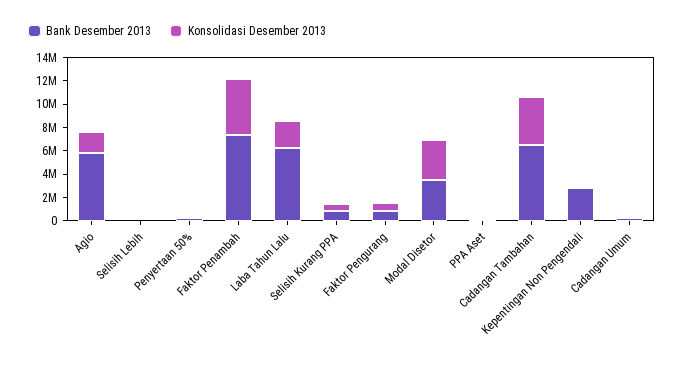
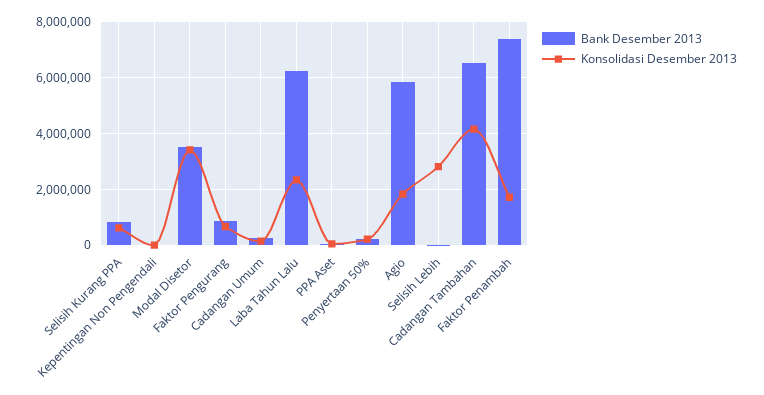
Konsolidasi Desember 2013, Selisih Lebih: 0 -> 2750000
Konsolidasi Desember 2013, Faktor Penambah: 5000000 -> 1750000
Bank Desember 2013, Kepentingan Non Pengendali: 3000000 -> 0

